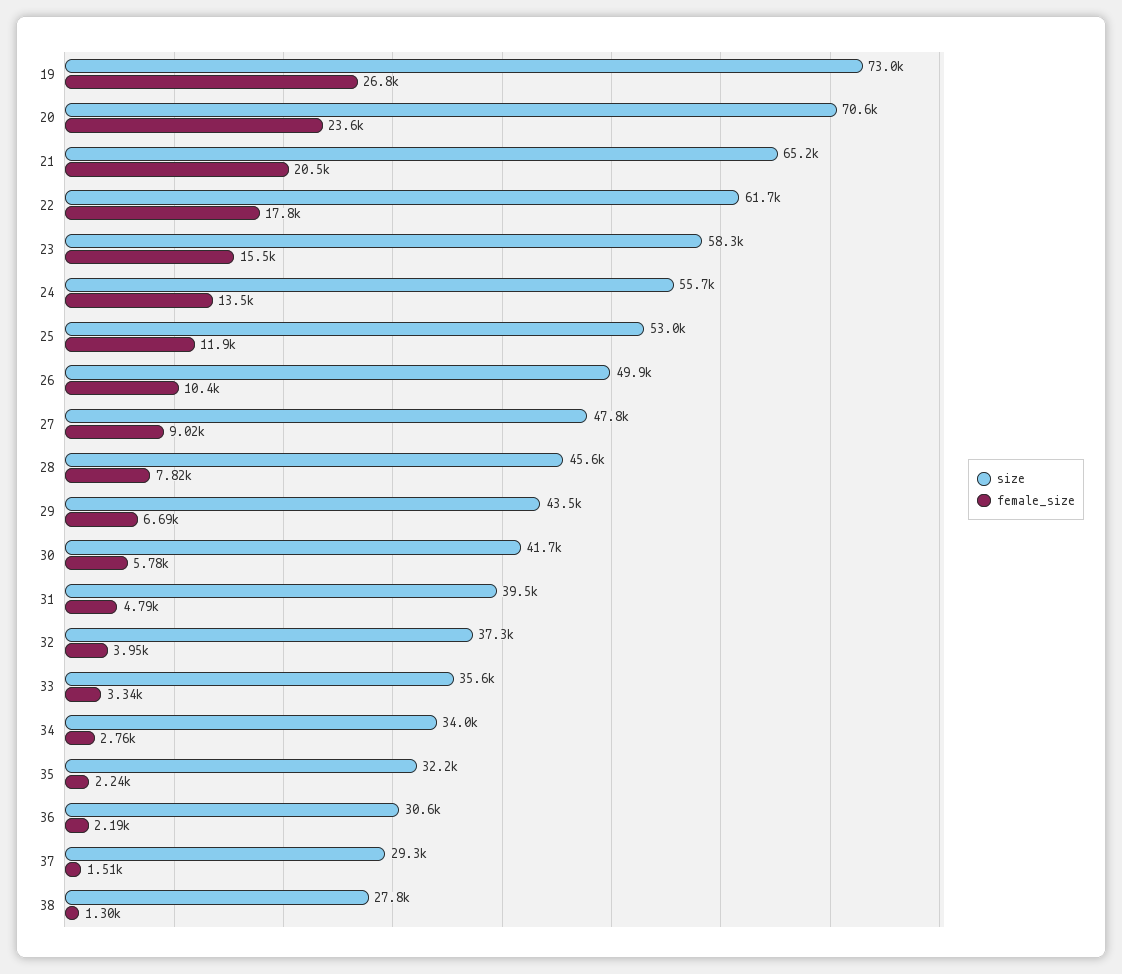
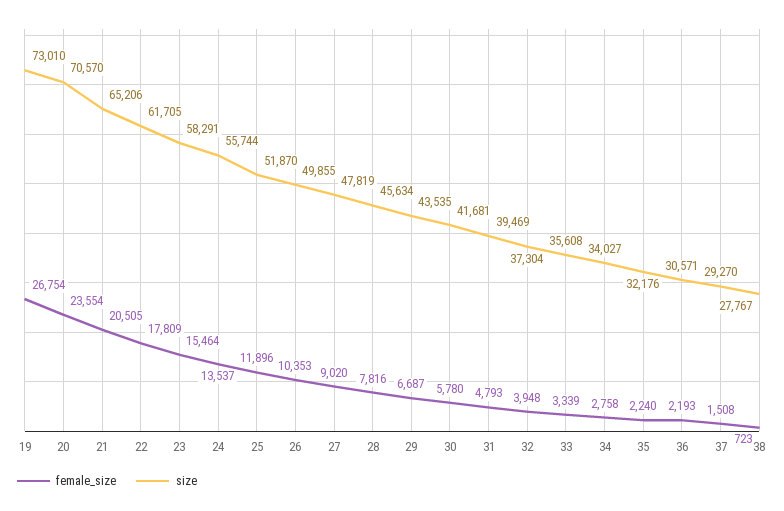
size, 25: 53000 -> 51870
female_size, 38: 1300 -> 723

